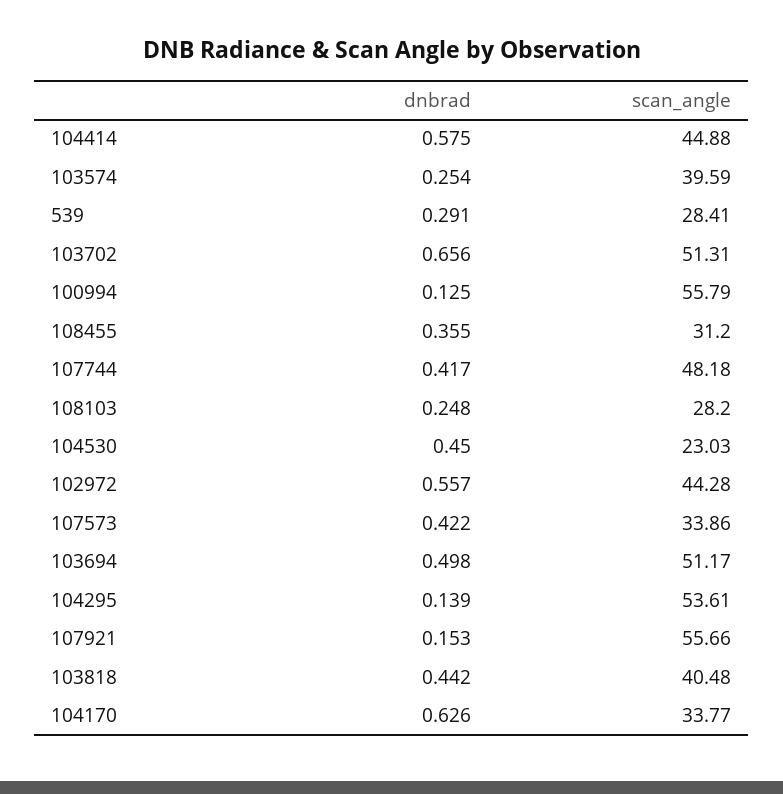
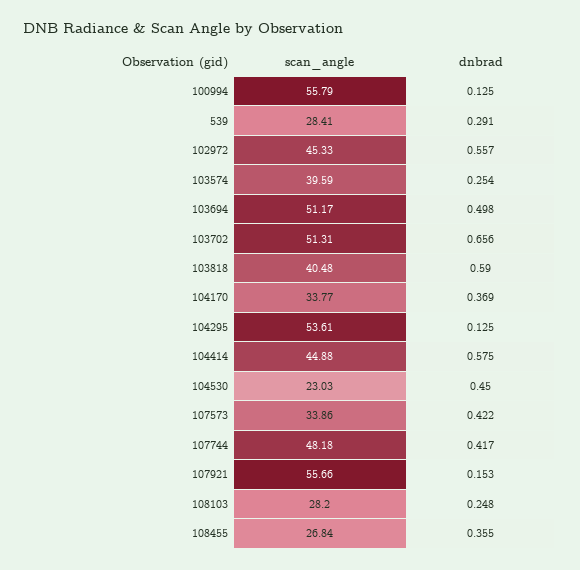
scan_angle, 108455: 31.2 -> 26.84
scan_angle, 102972: 44.28 -> 45.33
dnbrad, 104295: 0.139 -> 0.125
dnbrad, 103818: 0.442 -> 0.59
dnbrad, 104170: 0.626 -> 0.369

